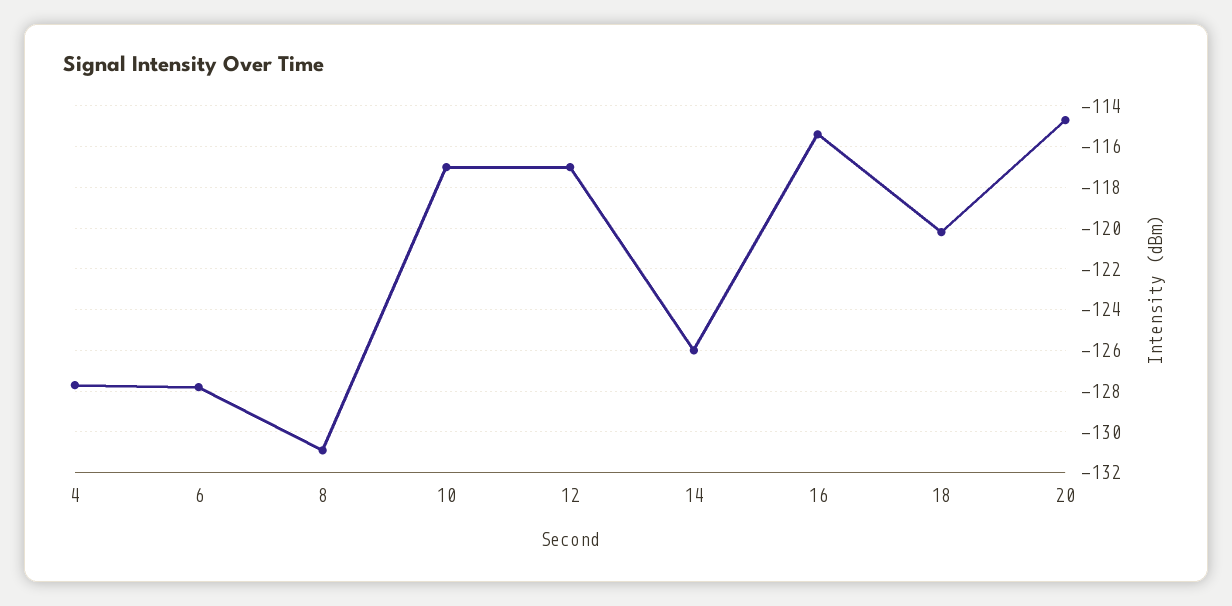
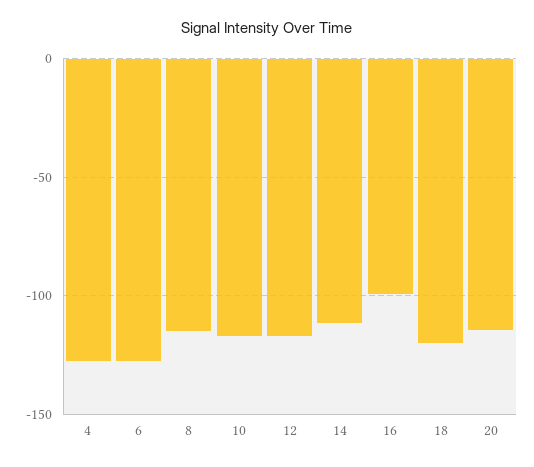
8: -131 -> -115
14: -126 -> -110
16: -115.5 -> -100

